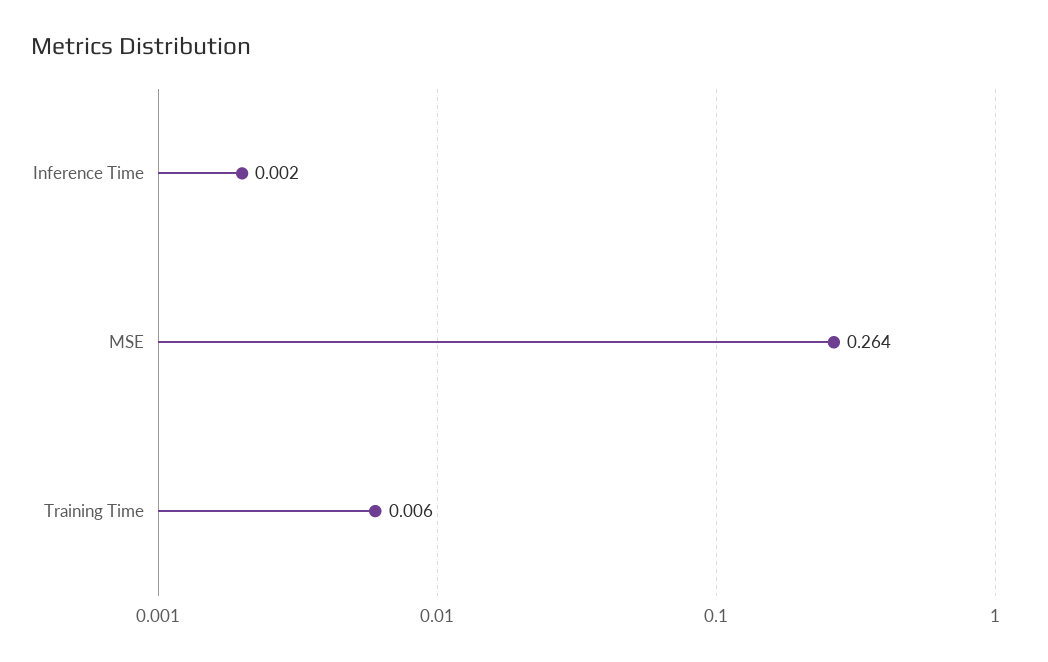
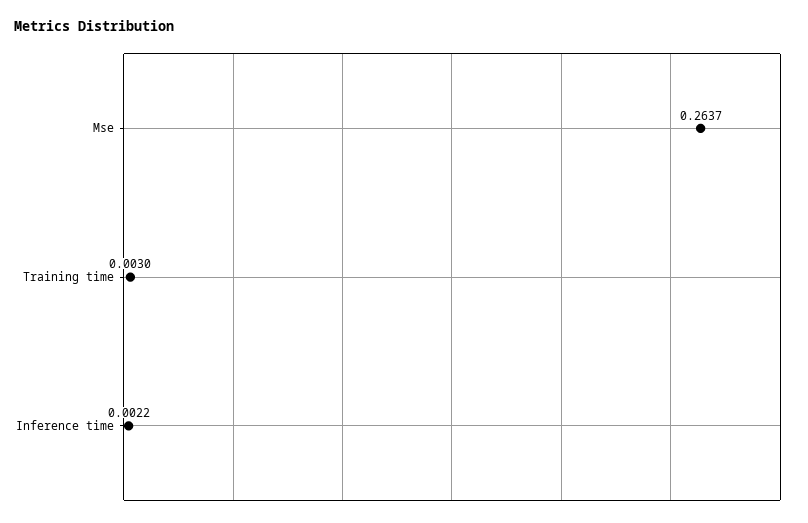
Training Time: 0.006 -> 0.003

